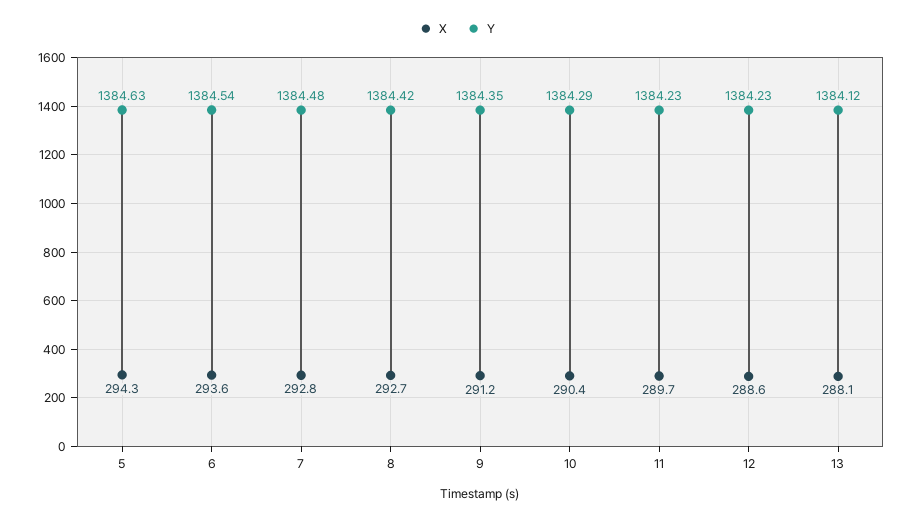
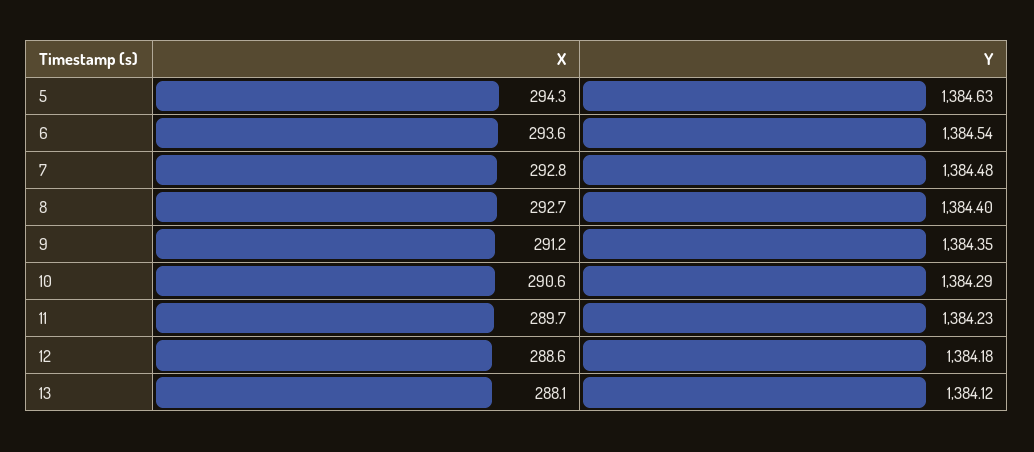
Y, 8: 1384.42 -> 1384.4
X, 10: 290.4 -> 290.6
Y, 12: 1384.23 -> 1384.18

